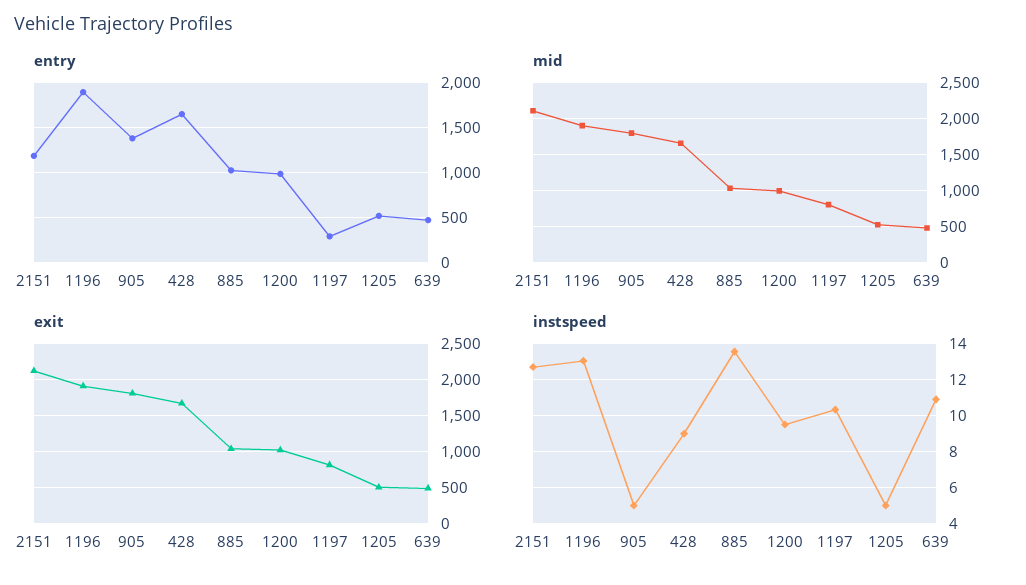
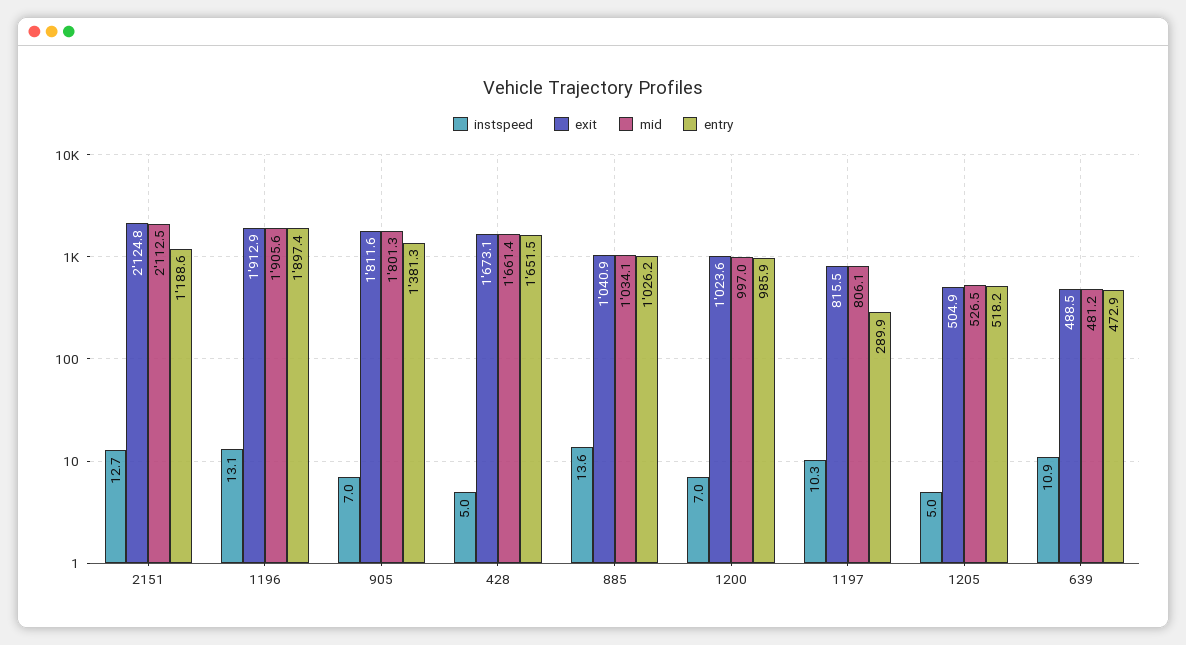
instspeed, 905: 5 -> 7
instspeed, 428: 9 -> 5
instspeed, 1200: 9.5 -> 7

